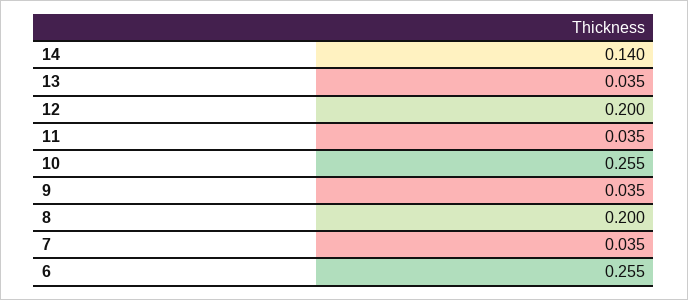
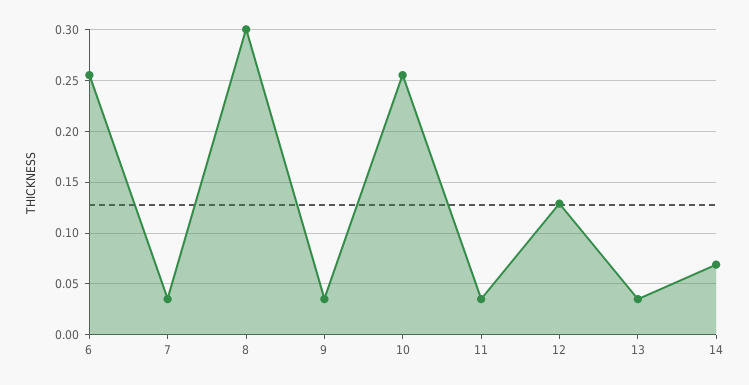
14: 0.14 -> 0.07
12: 0.2 -> 0.13
8: 0.2 -> 0.3

